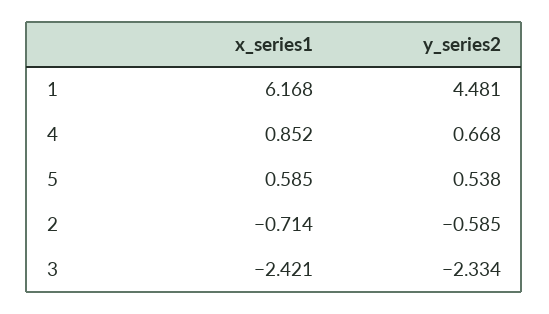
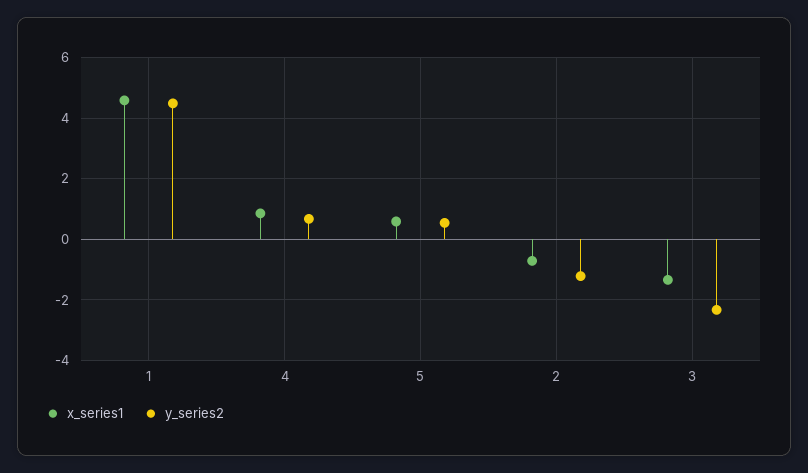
x_series1, 1: 6.168 -> 4.6
y_series2, 2: -0.585 -> -1.2
x_series1, 3: -2.421 -> -1.4

